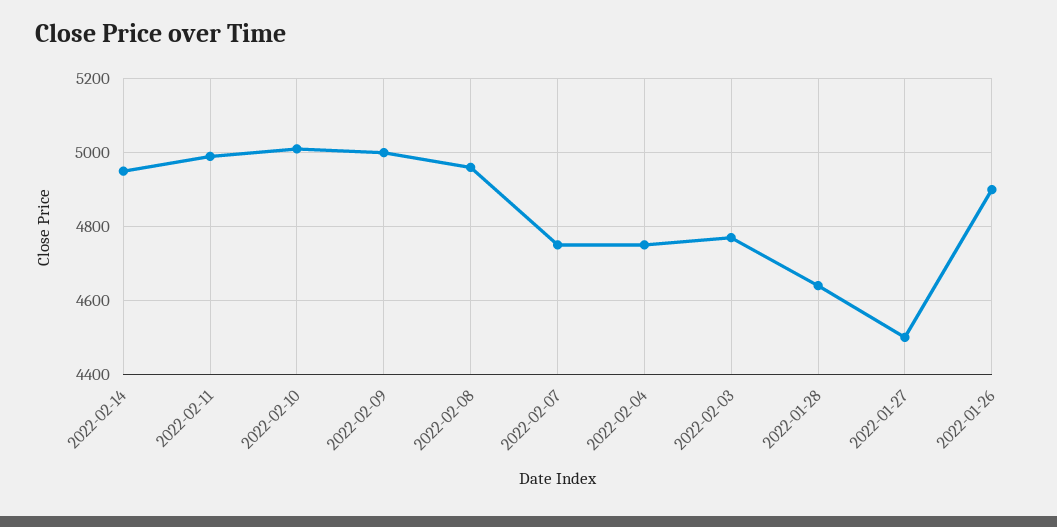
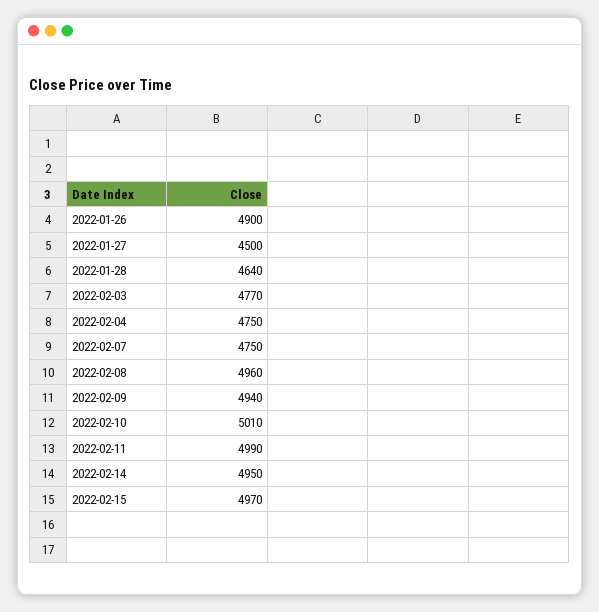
2022-02-09: 5000 -> 4940
2022-02-15: none -> 4970

